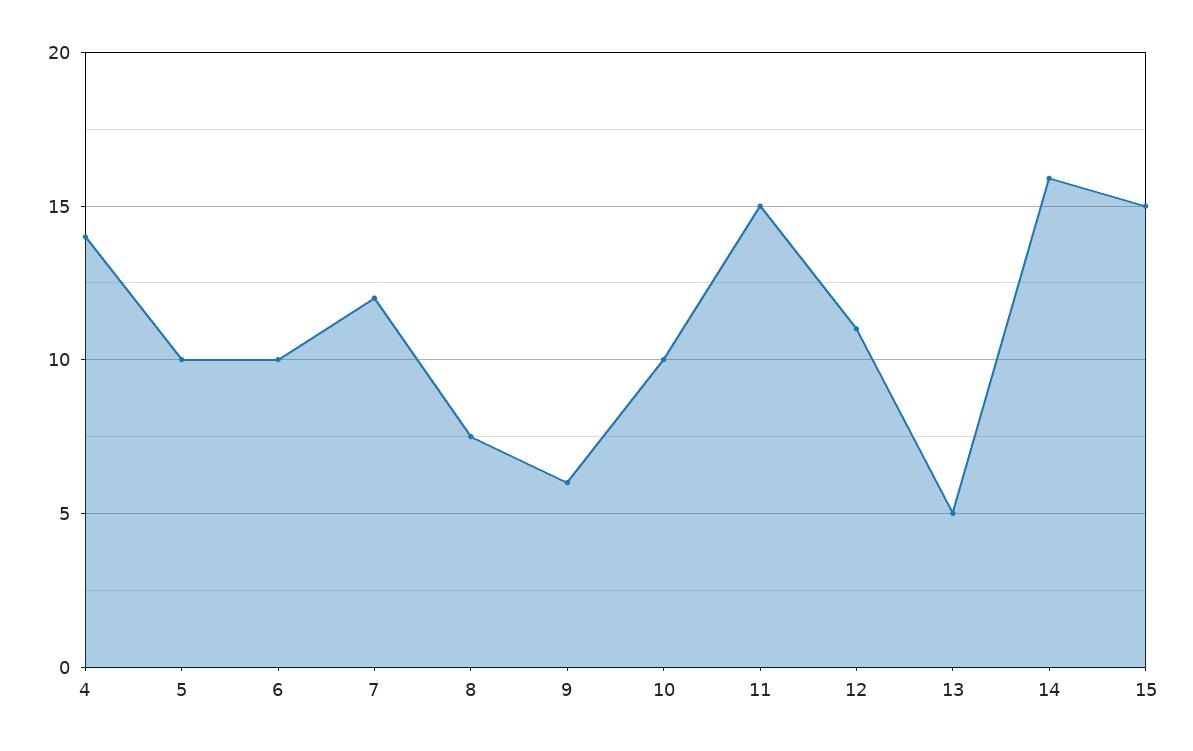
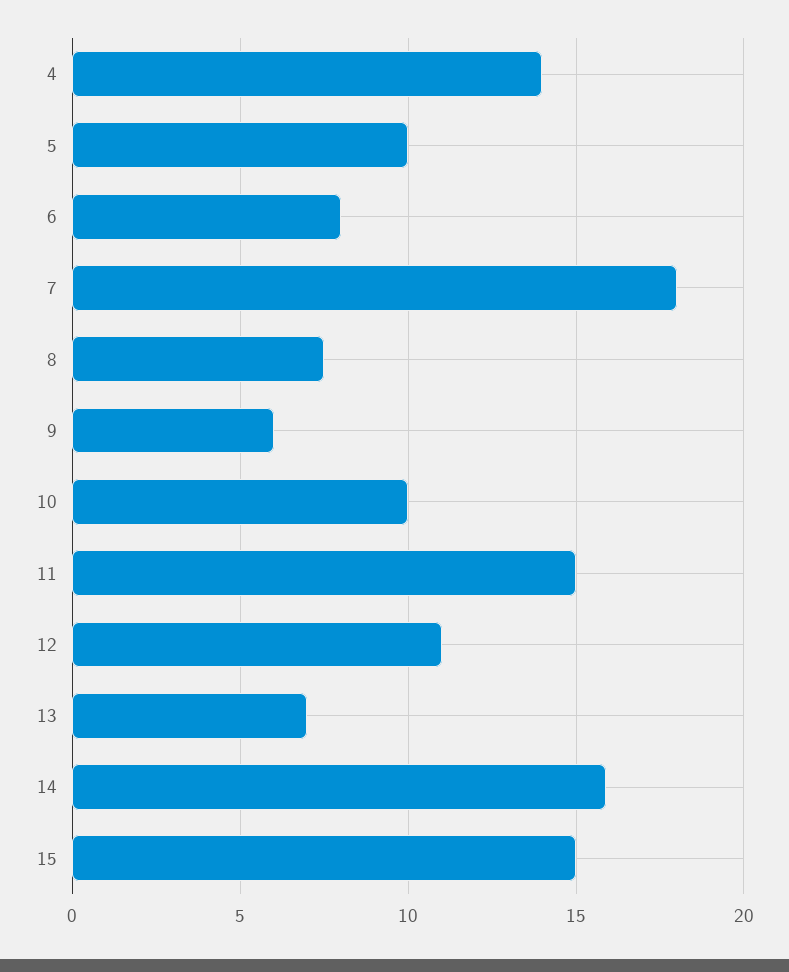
6: 10 -> 8
7: 12 -> 18
13: 5 -> 7

